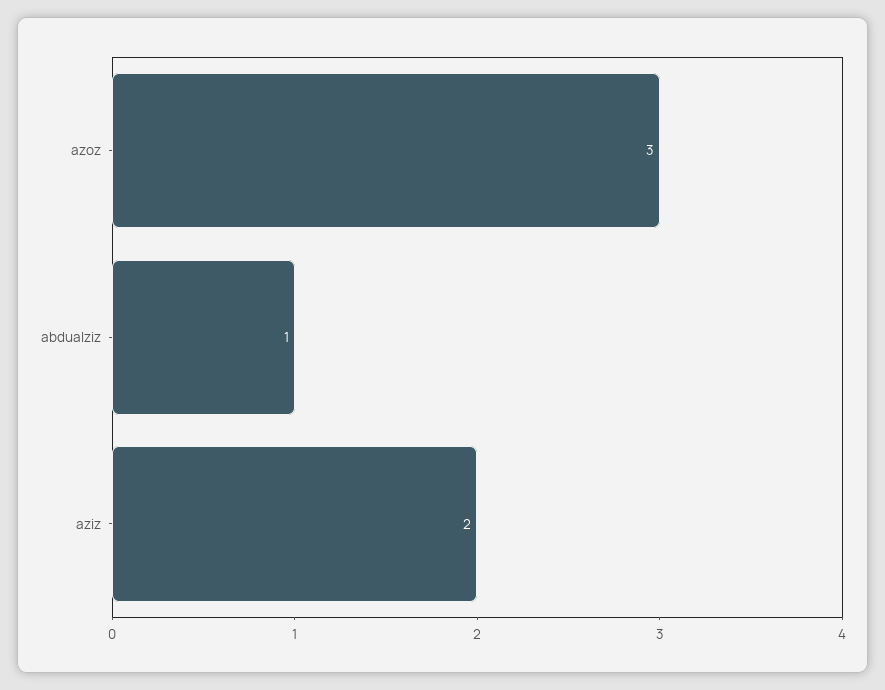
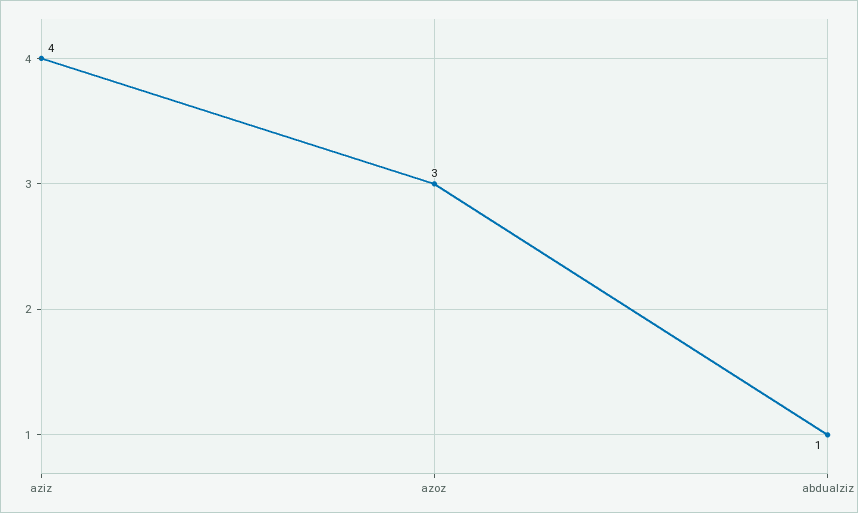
aziz: 2 -> 4

